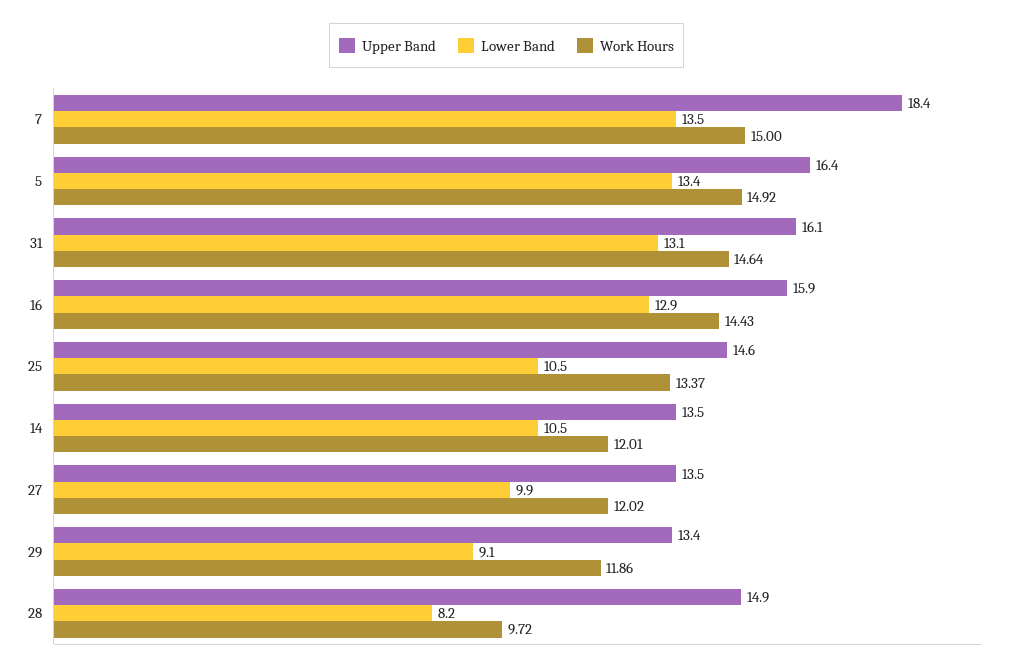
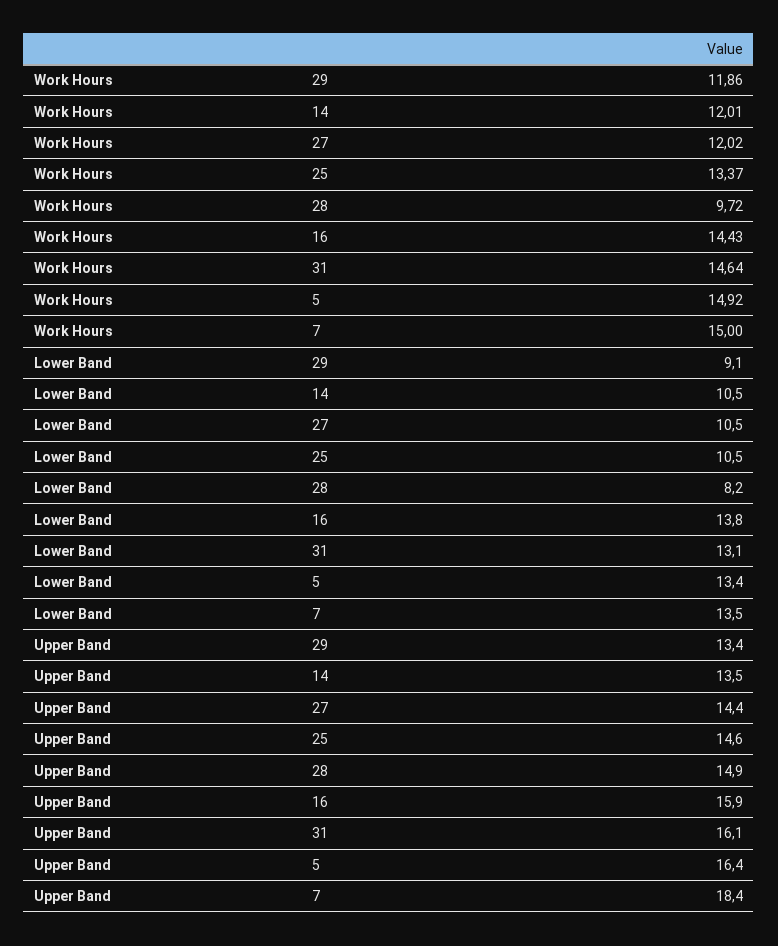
Lower Band, 16: 12.9 -> 13.8
Upper Band, 27: 13.5 -> 14.4
Lower Band, 27: 9.9 -> 10.5

